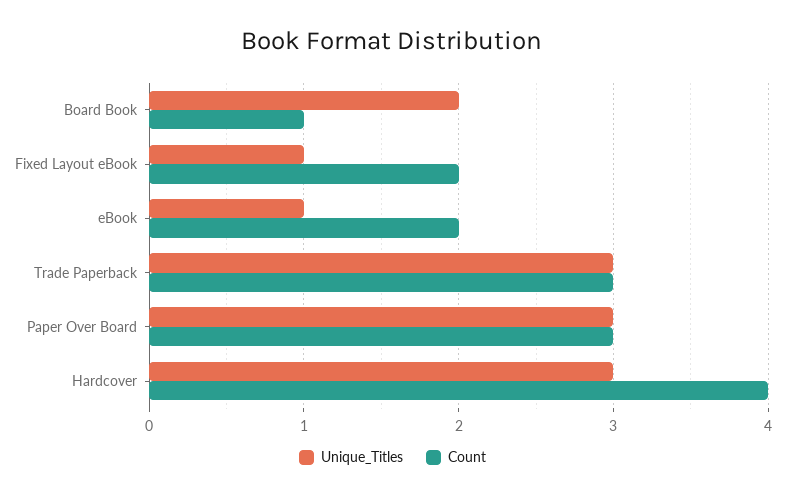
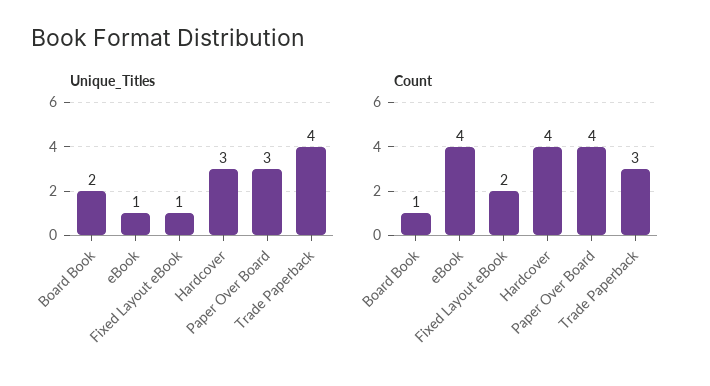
Count, eBook: 2 -> 4
Unique_Titles, Trade Paperback: 3 -> 4
Count, Paper Over Board: 3 -> 4

